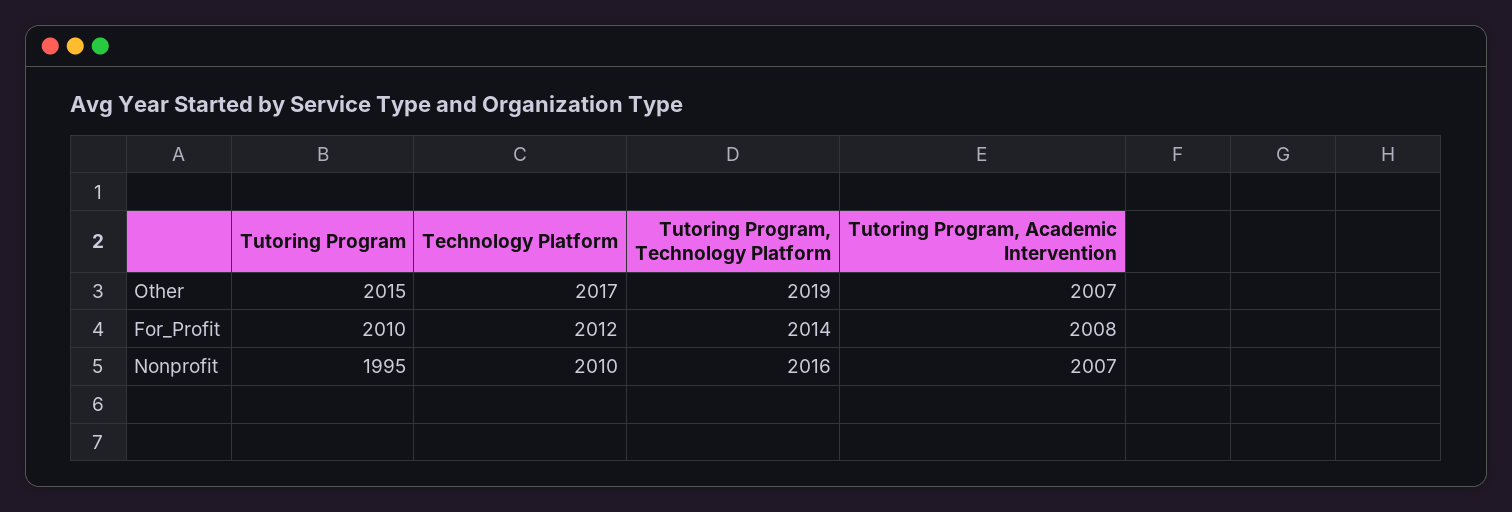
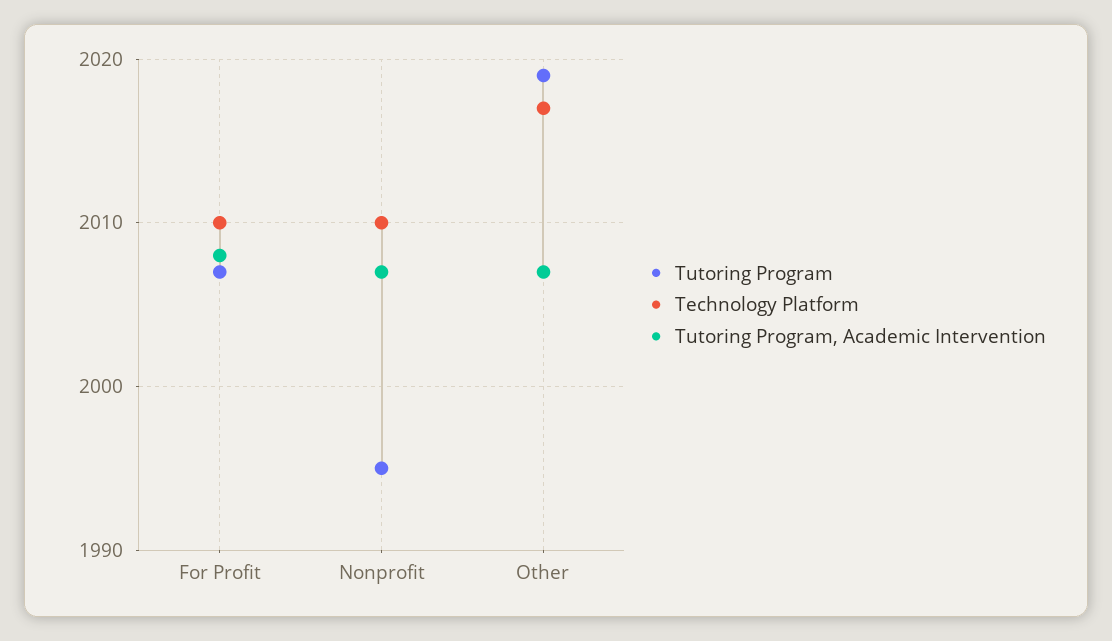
Tutoring Program, Other: 2015 -> 2019
Tutoring Program, Technology Platform, Other: 2019 -> none
Tutoring Program, For_Profit: 2010 -> 2007
Technology Platform, For_Profit: 2012 -> 2010
Tutoring Program, Technology Platform, For_Profit: 2014 -> none
Tutoring Program, Technology Platform, Nonprofit: 2016 -> none

